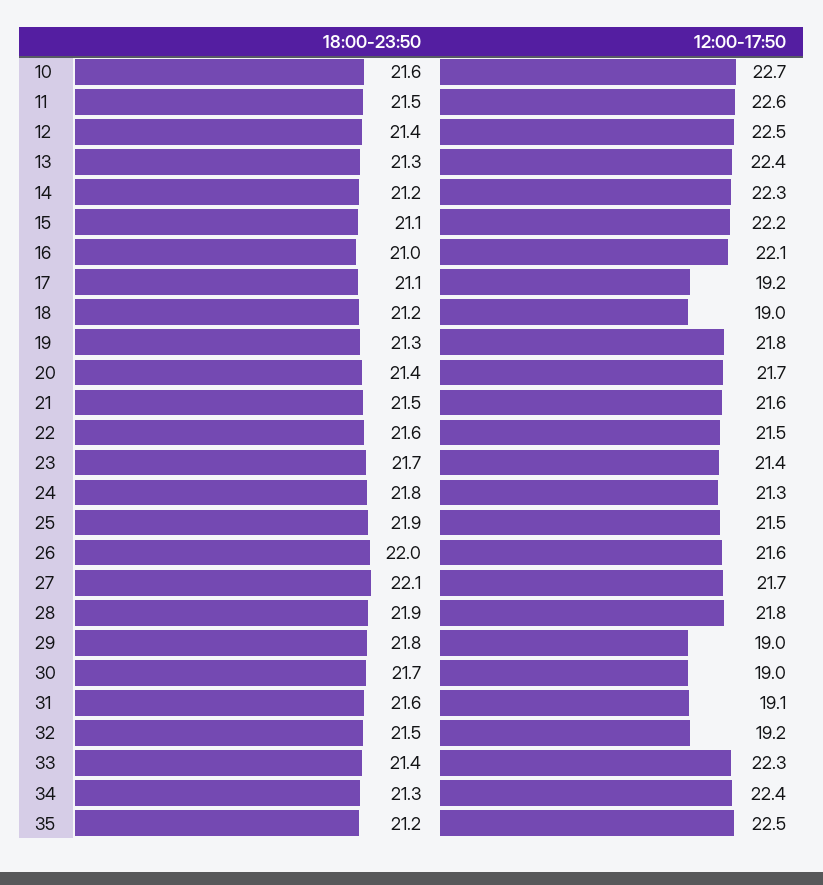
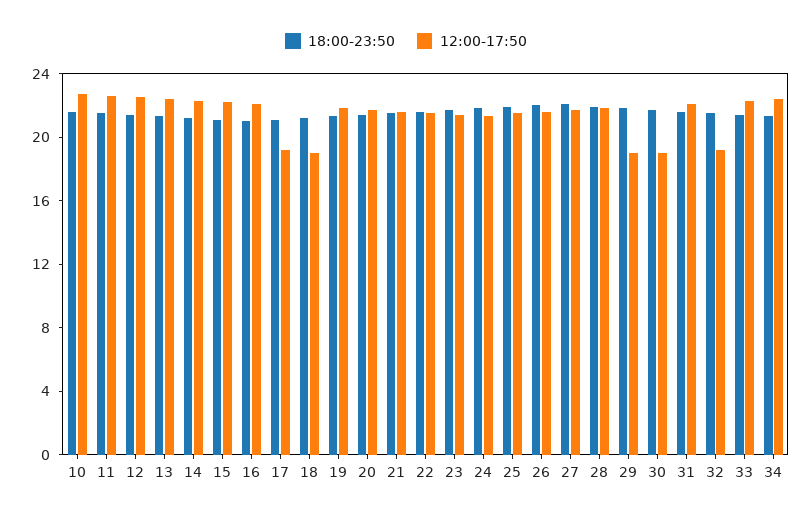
12:00-17:50, 31: 19.1 -> 22
18:00-23:50, 35: 21.2 -> none
12:00-17:50, 35: 22.5 -> none

